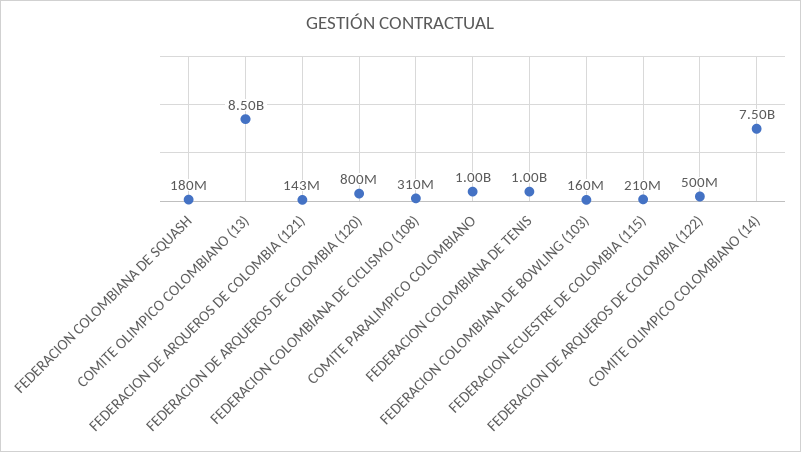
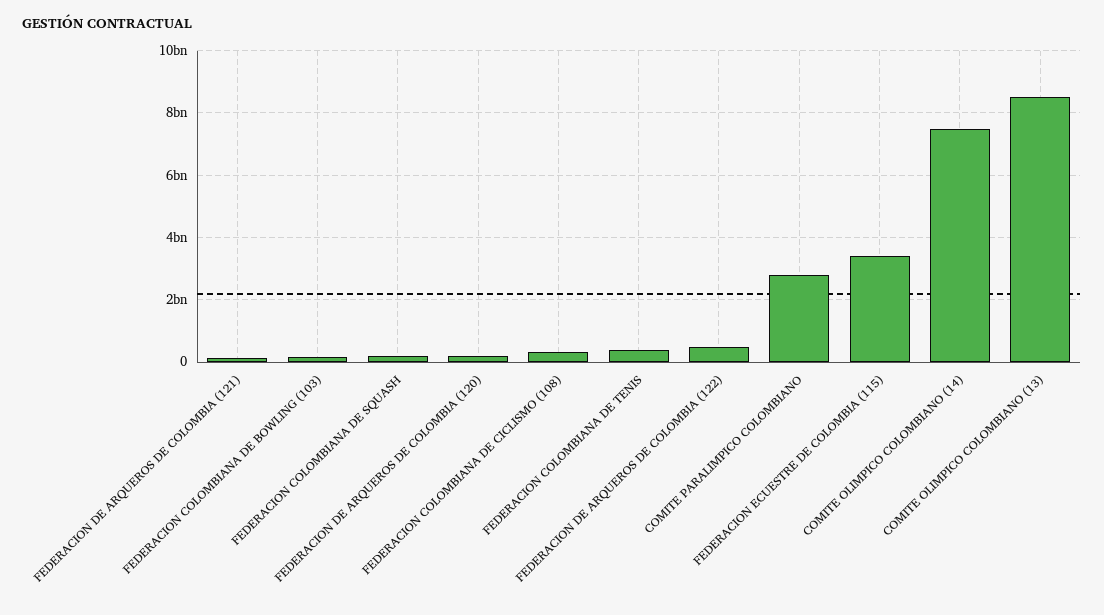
FEDERACION DE ARQUEROS DE COLOMBIA (120): 800000000 -> 200000000
COMITE PARALIMPICO COLOMBIANO: 1000000000 -> 2800000000
FEDERACION COLOMBIANA DE TENIS: 1000000000 -> 400000000
FEDERACION ECUESTRE DE COLOMBIA (115): 210000000 -> 3400000000

